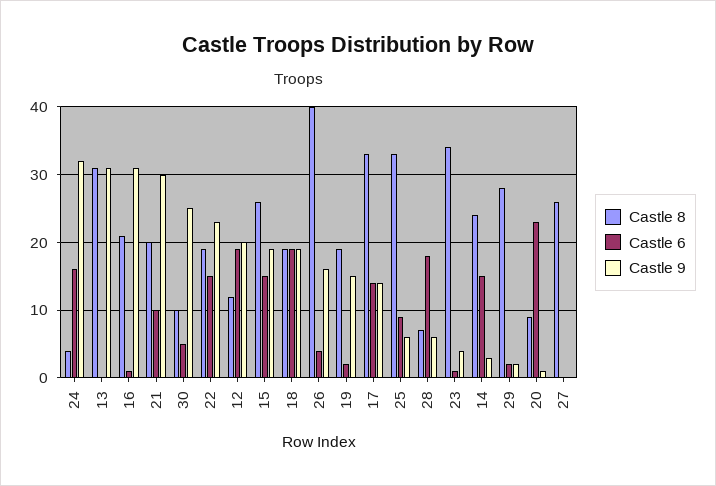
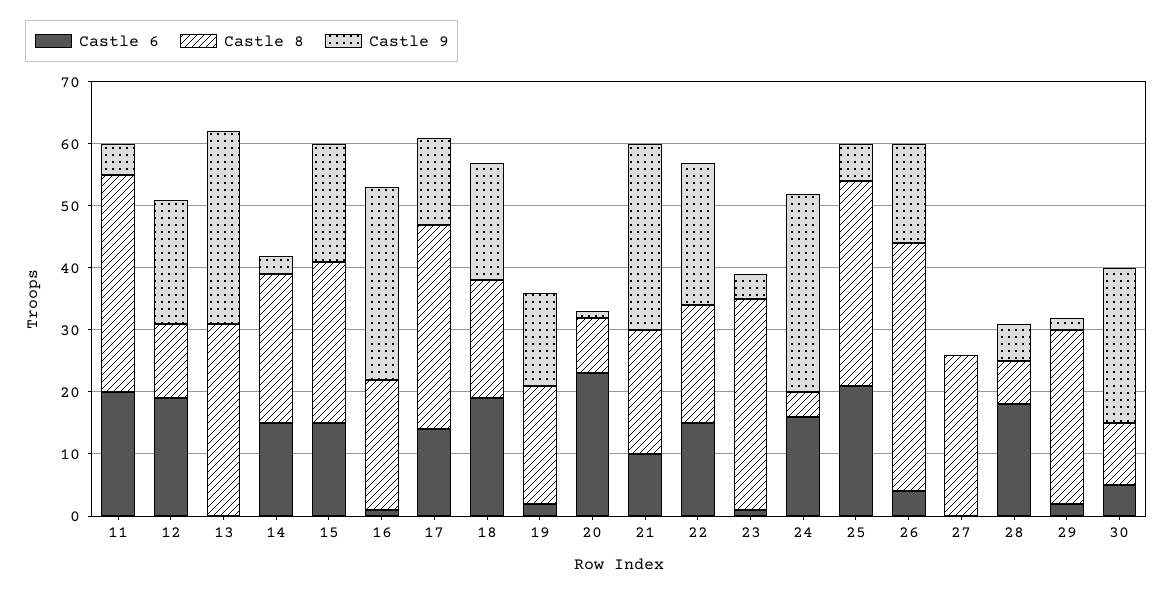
Castle 6, 25: 9 -> 20
Castle 6, 11: none -> 20
Castle 8, 11: none -> 35
Castle 9, 11: none -> 5

